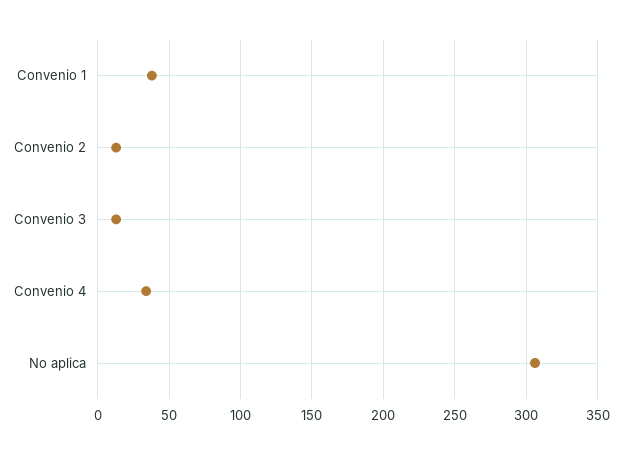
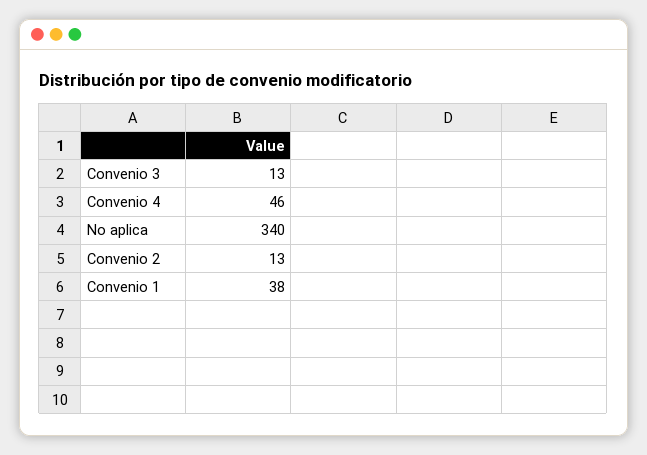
Convenio 4: 35 -> 46
No aplica: 305 -> 340

